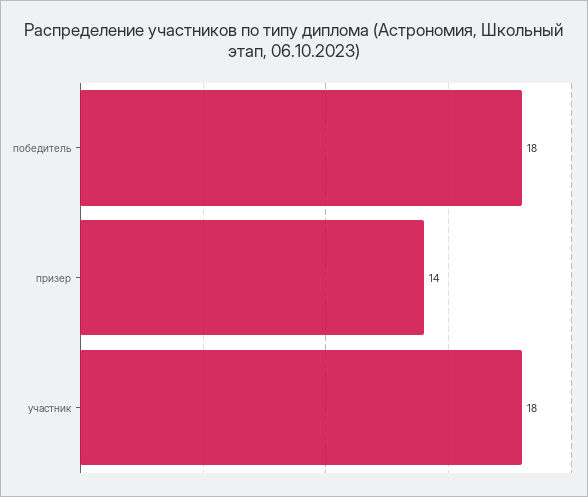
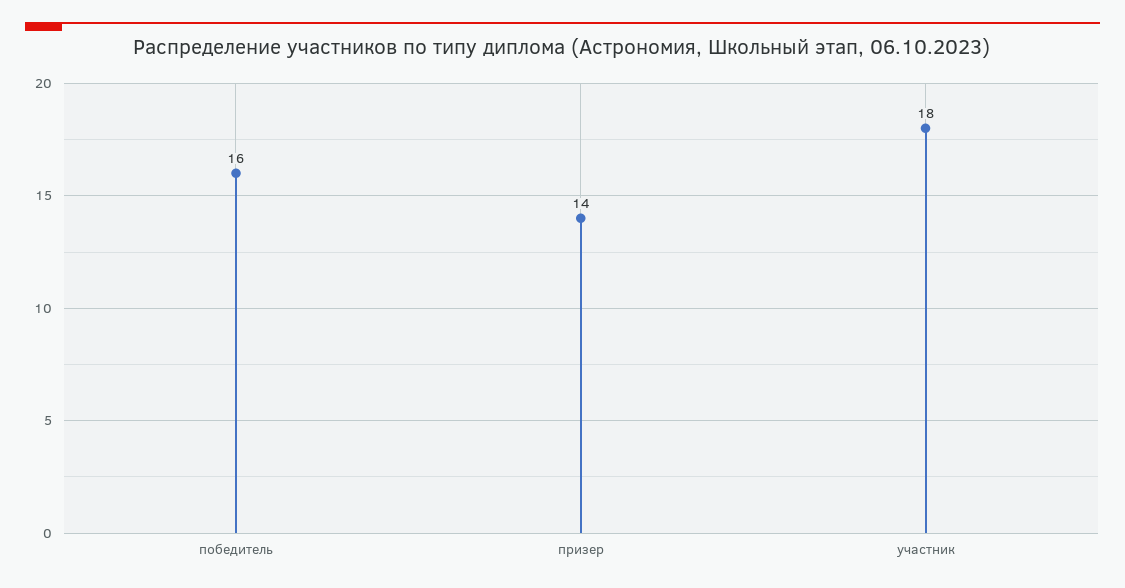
победитель: 18 -> 16

